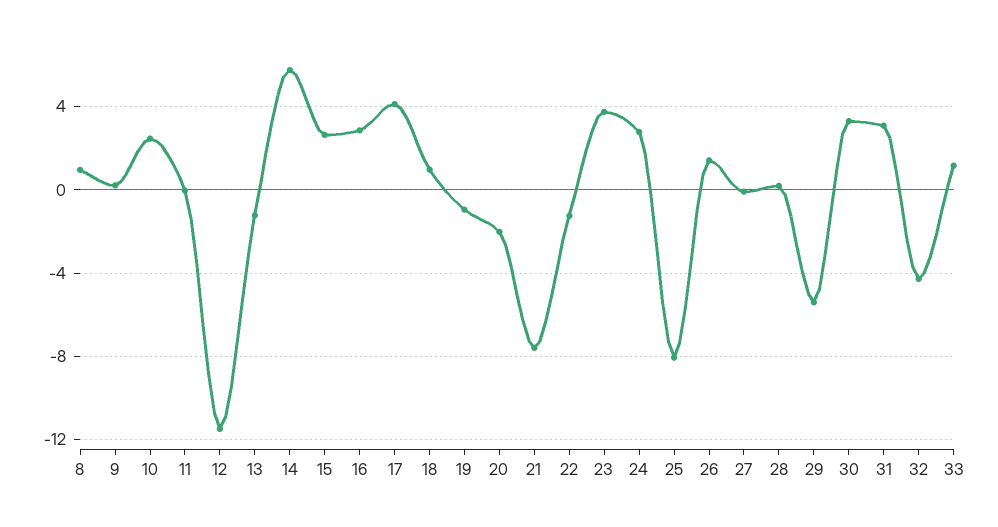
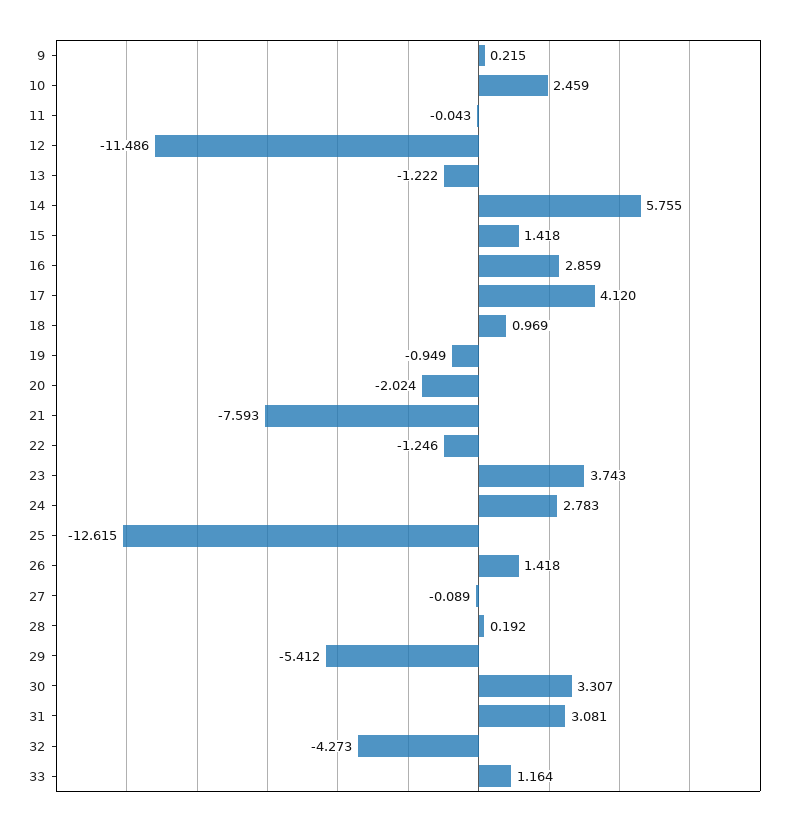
8: 1 -> none
15: 2.5 -> 1.418
25: -8 -> -12.615

